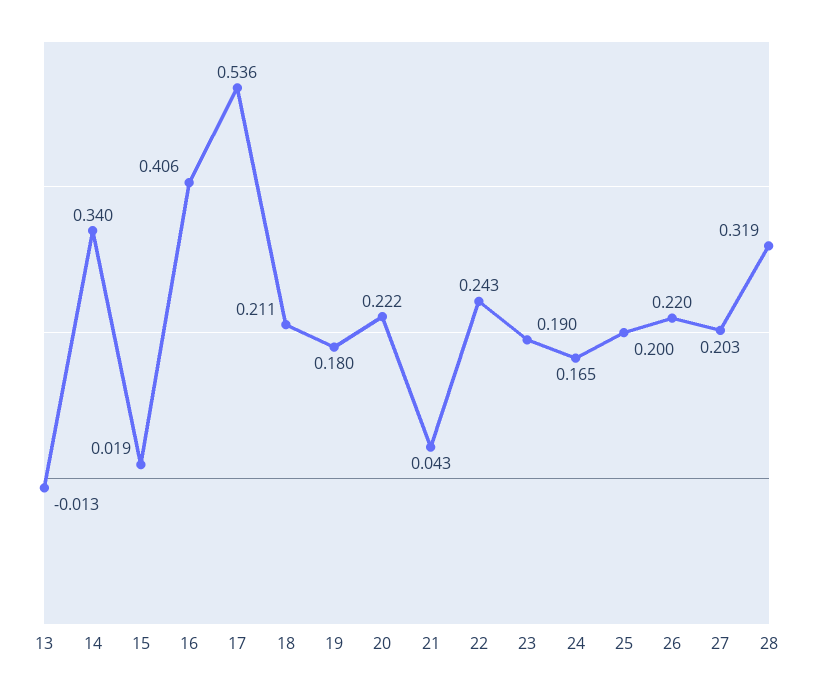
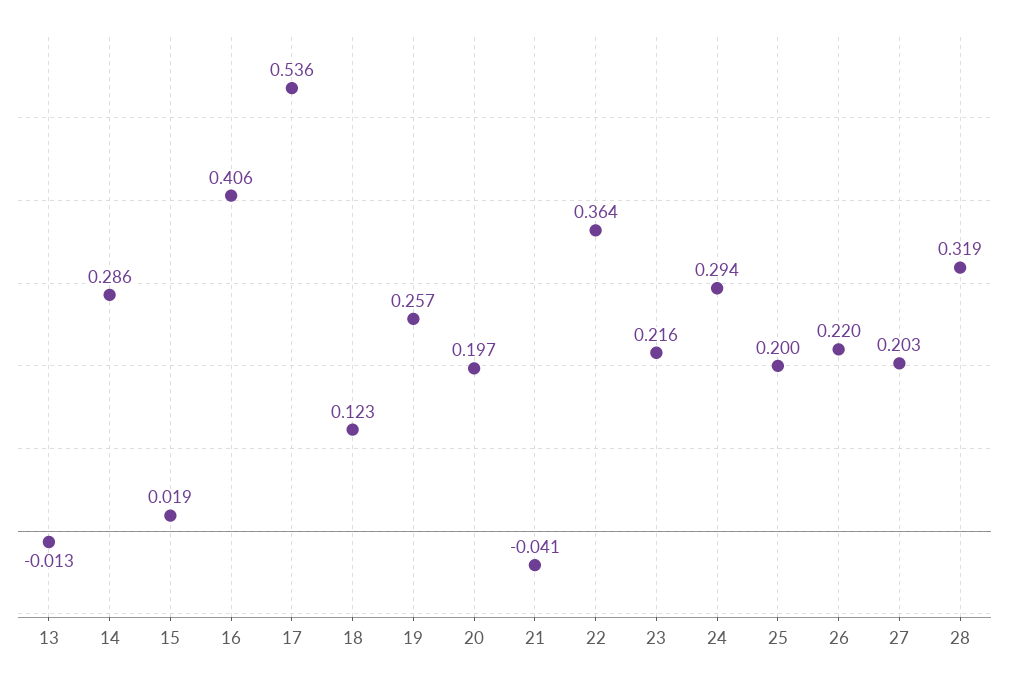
14: 0.34 -> 0.286
18: 0.211 -> 0.123
19: 0.18 -> 0.257
20: 0.222 -> 0.197
21: 0.043 -> -0.041
22: 0.243 -> 0.364
23: 0.19 -> 0.216
24: 0.165 -> 0.294

